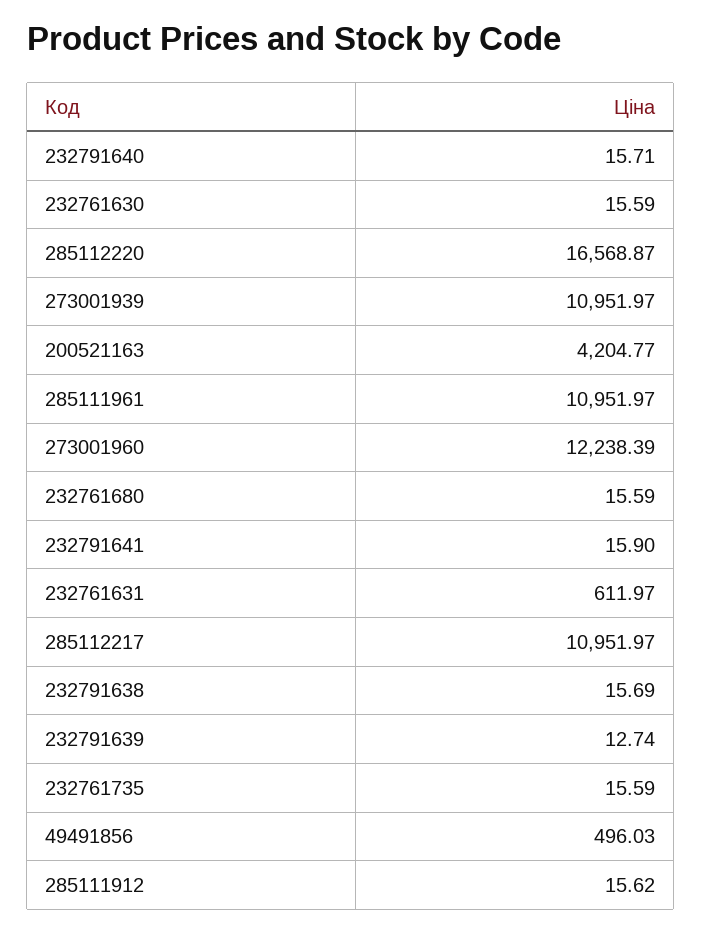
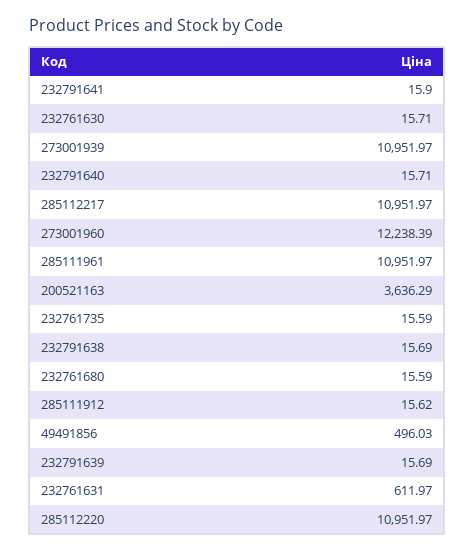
232761630: 15.59 -> 15.71
285112220: 16568.87 -> 10951.97
200521163: 4204.77 -> 3636.29
232791639: 12.74 -> 15.69

